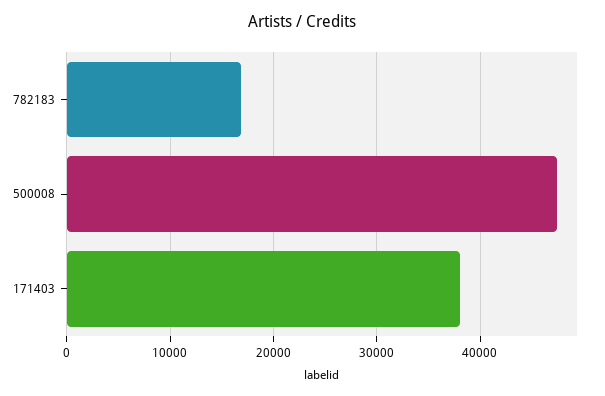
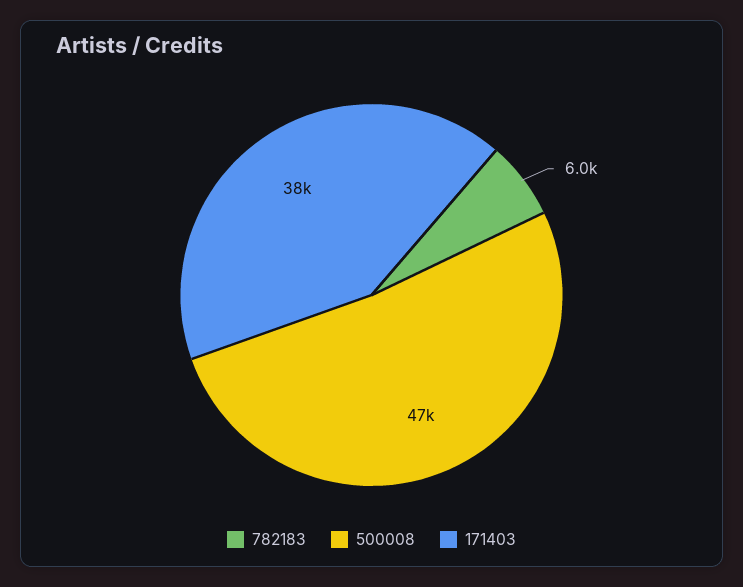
782183: 17000 -> 6000

